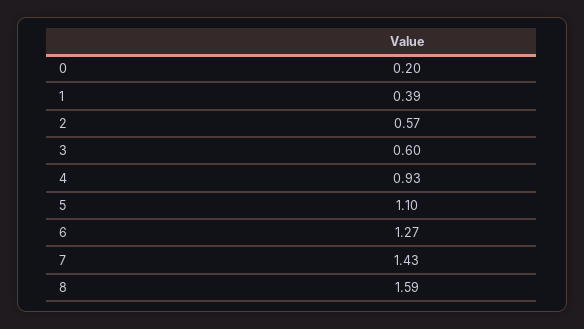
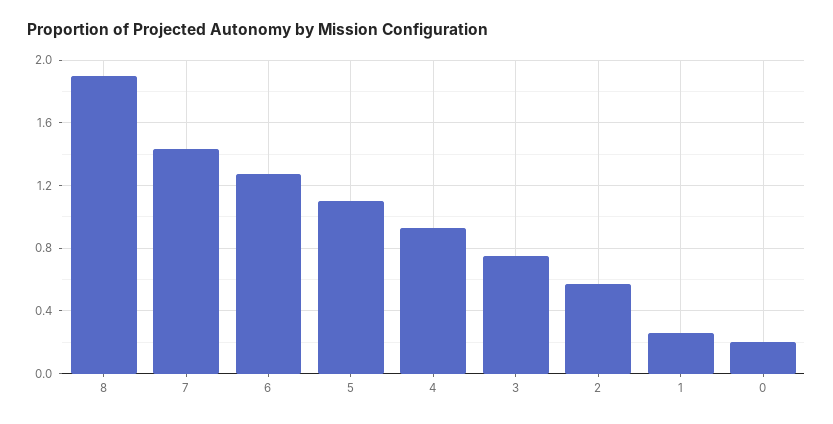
1: 0.39 -> 0.25
3: 0.6 -> 0.75
8: 1.59 -> 1.9

